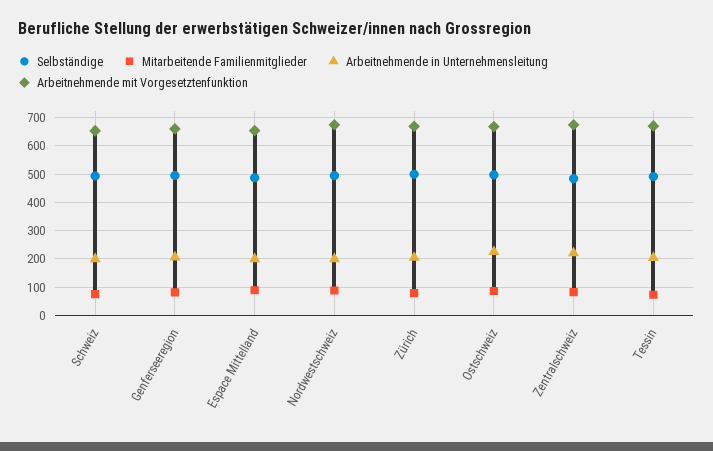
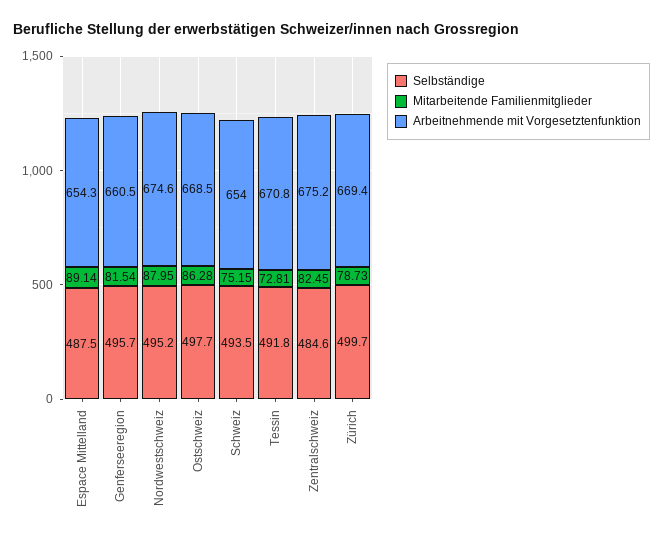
Arbeitnehmende in Unternehmensleitung, Schweiz: 200 -> none
Arbeitnehmende in Unternehmensleitung, Genferseeregion: 200 -> none
Arbeitnehmende in Unternehmensleitung, Espace Mittelland: 200 -> none
Arbeitnehmende in Unternehmensleitung, Nordwestschweiz: 200 -> none
Arbeitnehmende in Unternehmensleitung, Zürich: 200 -> none
Arbeitnehmende in Unternehmensleitung, Ostschweiz: 225 -> none
Arbeitnehmende in Unternehmensleitung, Zentralschweiz: 225 -> none
Arbeitnehmende in Unternehmensleitung, Tessin: 200 -> none

